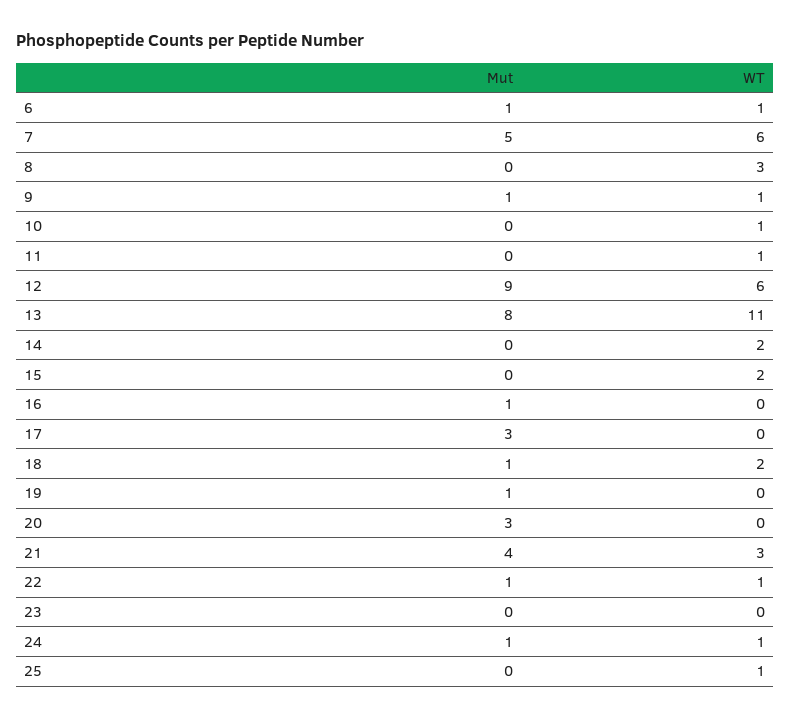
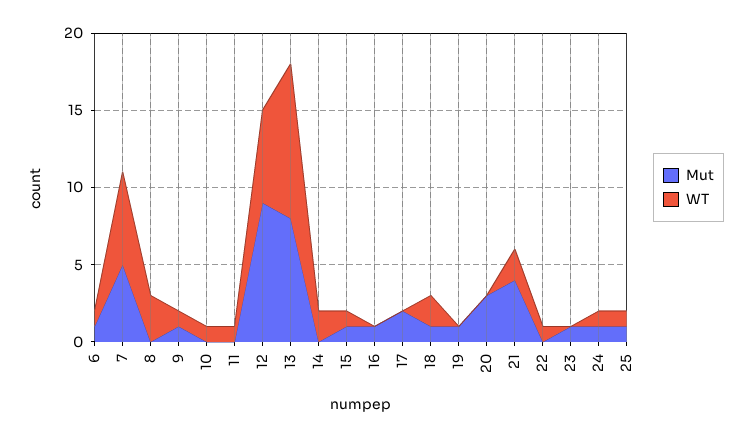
WT, 13: 11 -> 10
Mut, 15: 0 -> 1
WT, 15: 2 -> 1
Mut, 17: 3 -> 2
WT, 21: 3 -> 2
Mut, 22: 1 -> 0
Mut, 23: 0 -> 1
Mut, 25: 0 -> 1

